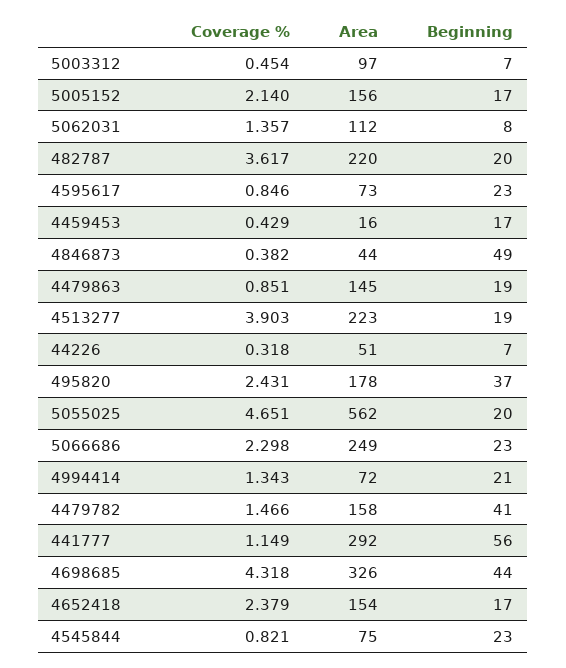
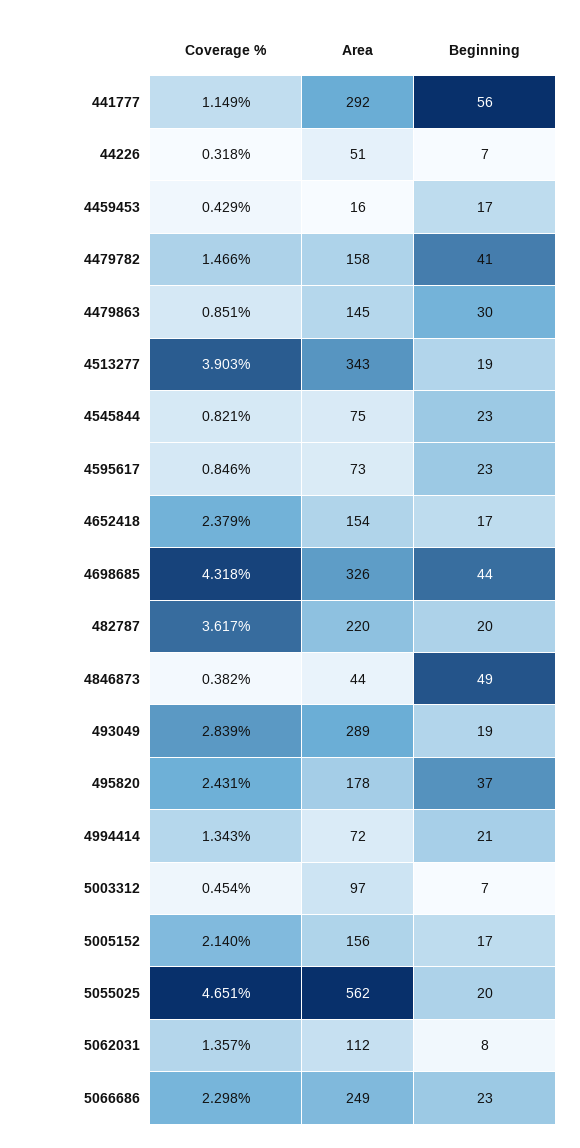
Beginning, 4479863: 19 -> 30
Area, 4513277: 223 -> 343
Coverage %, 493049: none -> 2.839
Area, 493049: none -> 289
Beginning, 493049: none -> 19

